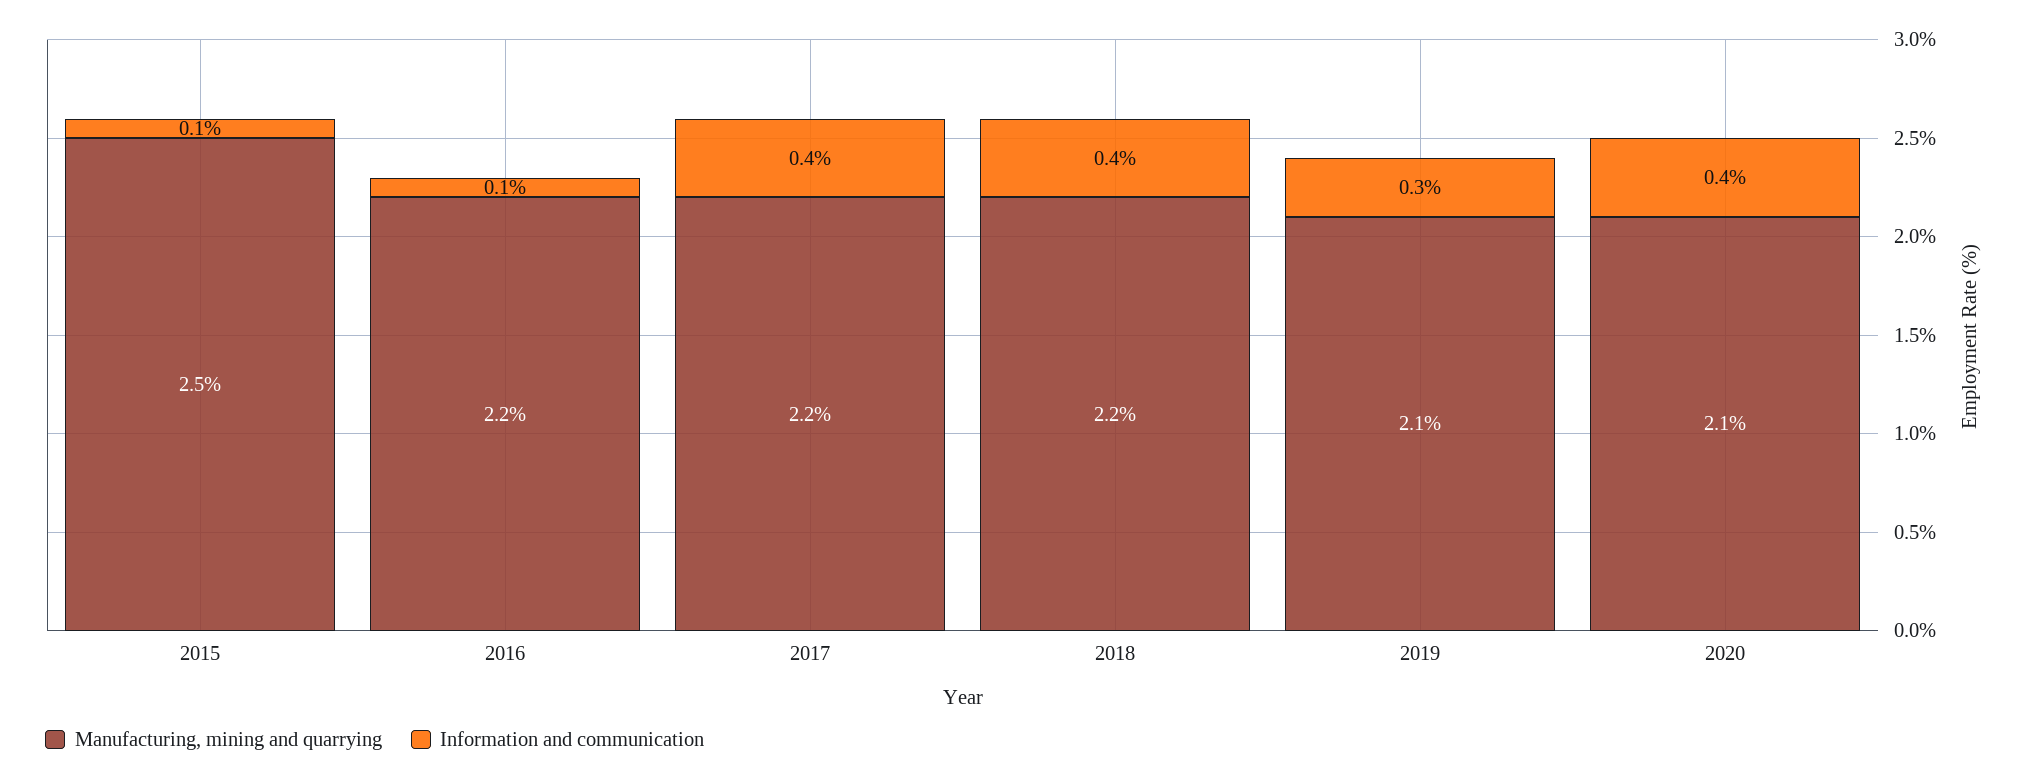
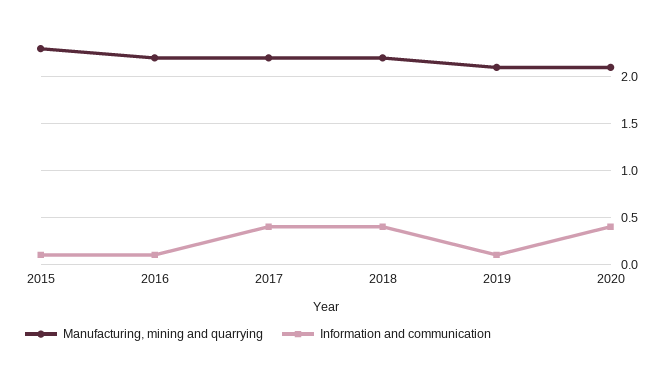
Manufacturing, mining and quarrying, 2015: 2.5 -> 2.3
Information and communication, 2019: 0.3 -> 0.1

